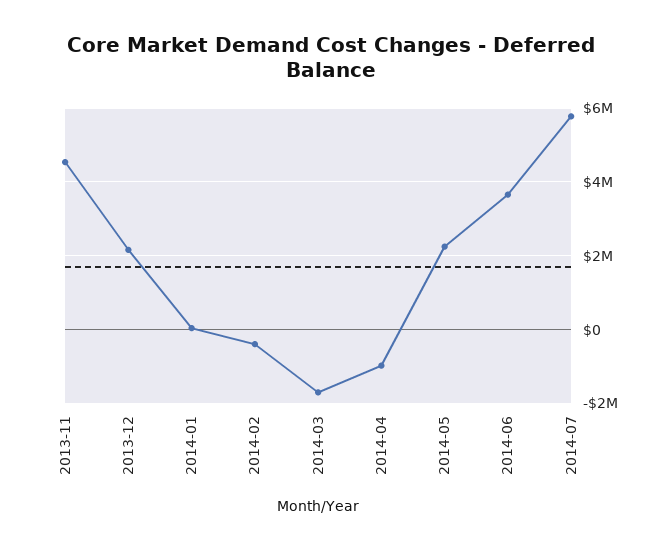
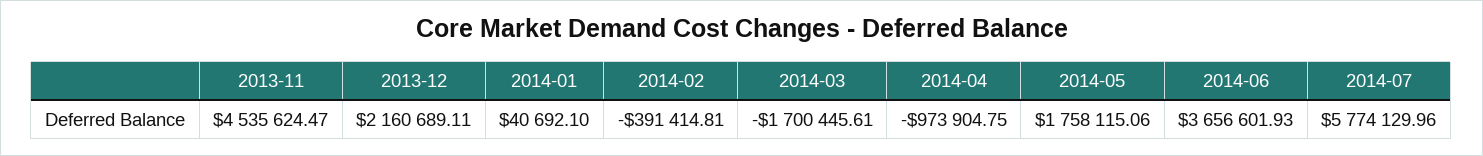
2014-05: 2200000 -> 1758115.06

